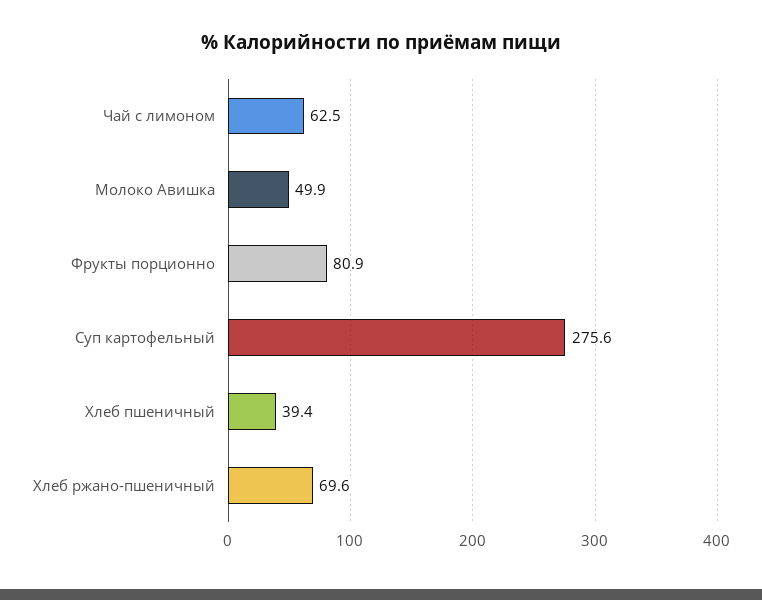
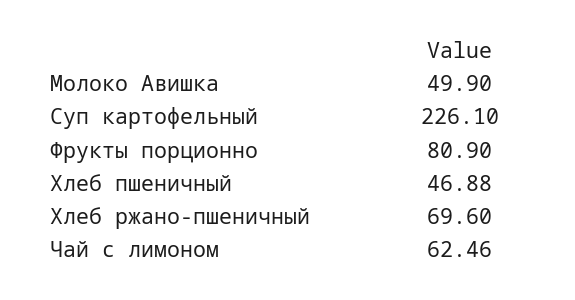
Суп картофельный: 275.6 -> 226.1
Хлеб пшеничный: 39.4 -> 46.88

